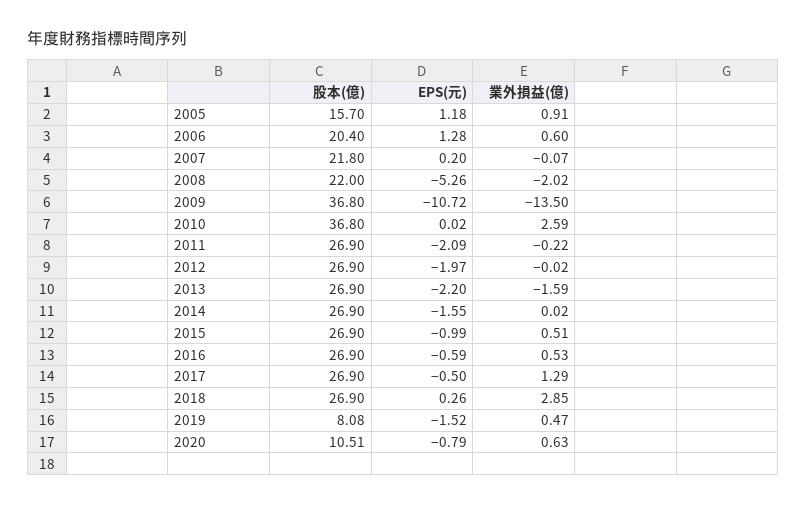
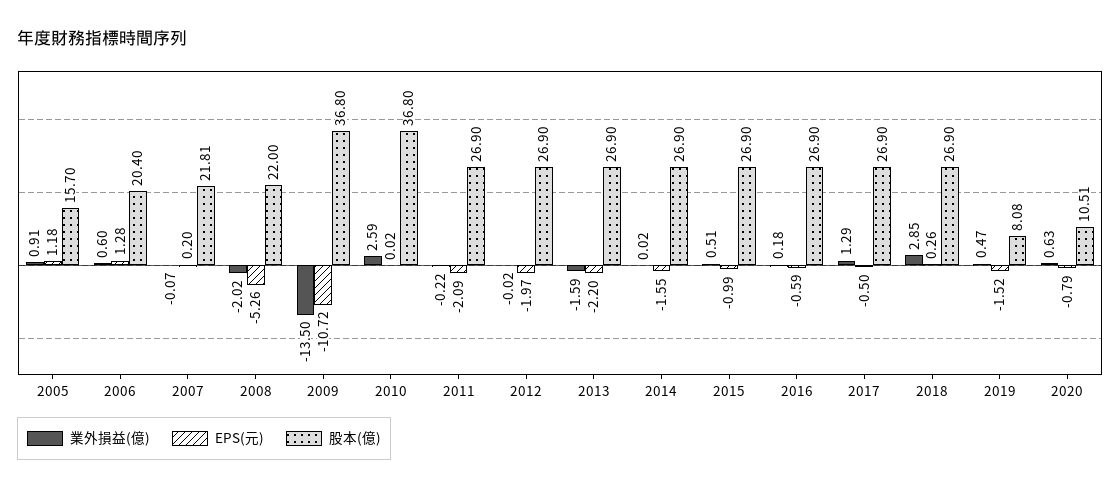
股本(億), 2007: 21.8 -> 21.81
業外損益(億), 2016: 0.53 -> 0.18

